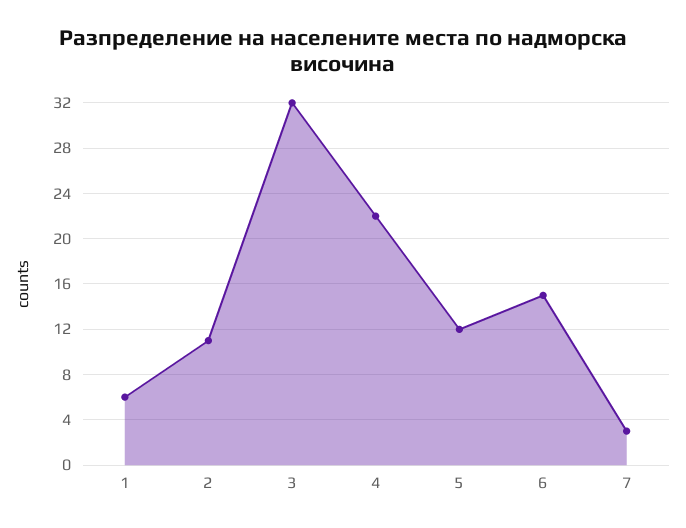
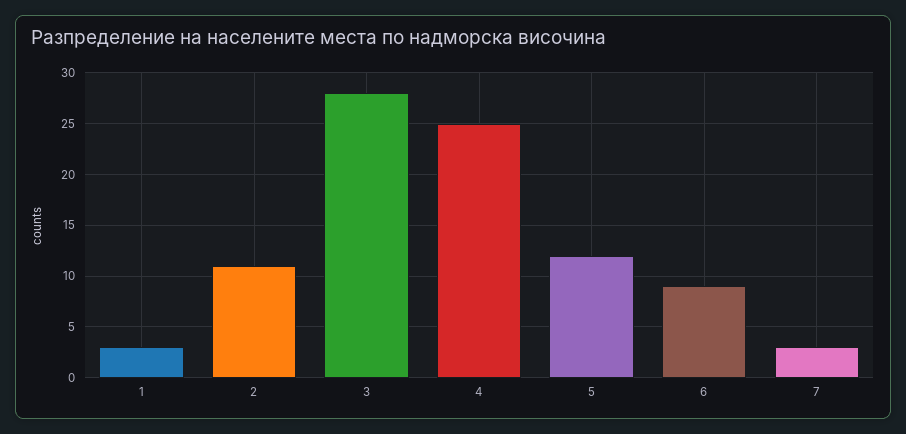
1: 6 -> 3
3: 32 -> 28
4: 22 -> 25
6: 15 -> 9

